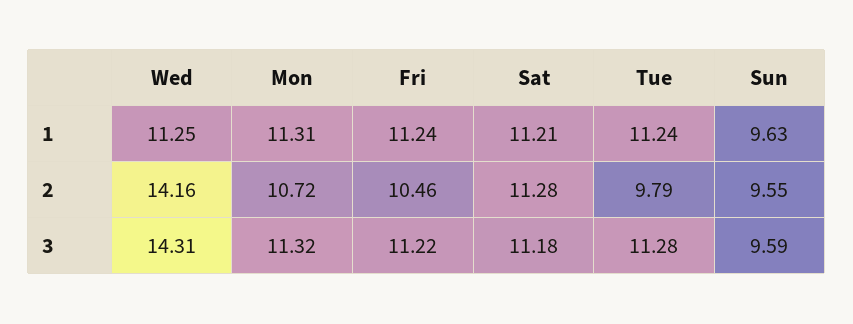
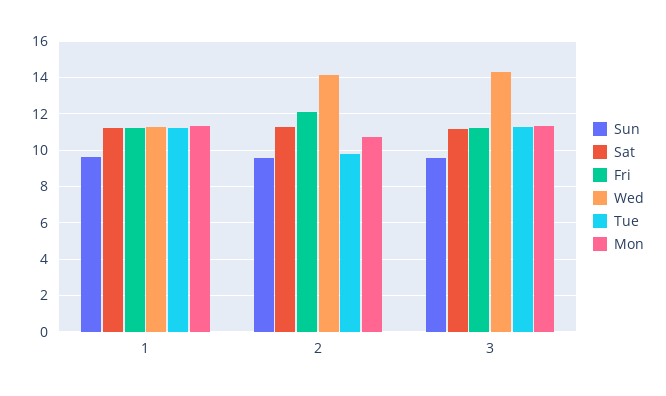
Fri, 2: 10.46 -> 12

